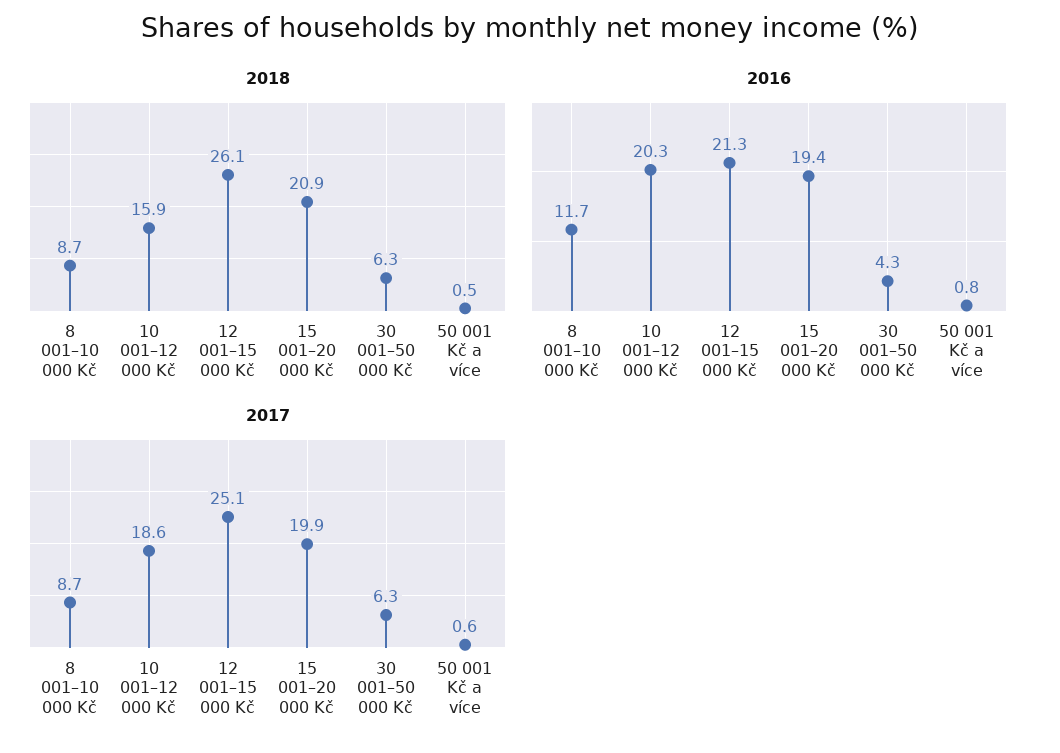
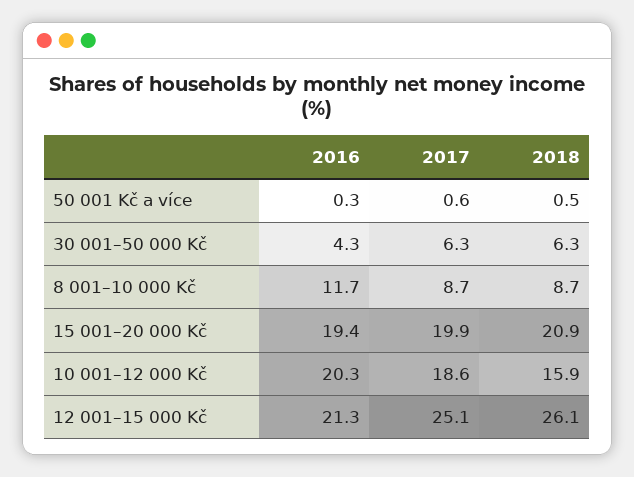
2016, 50 001 Kč a více: 0.8 -> 0.3

